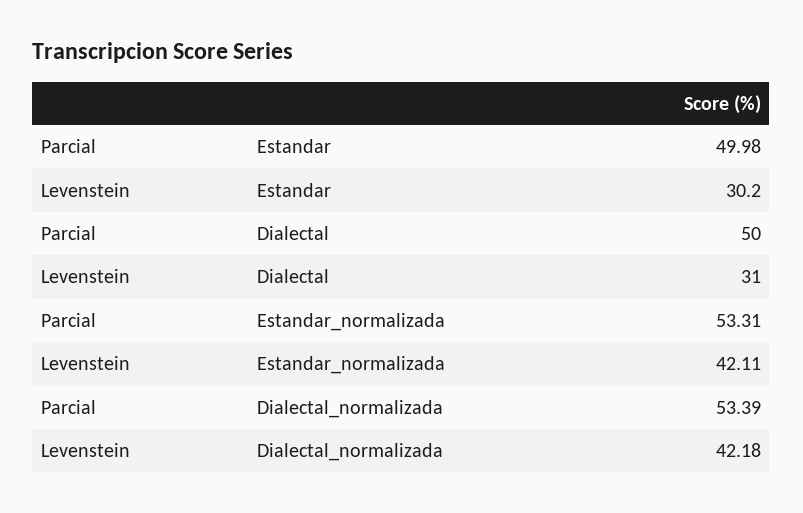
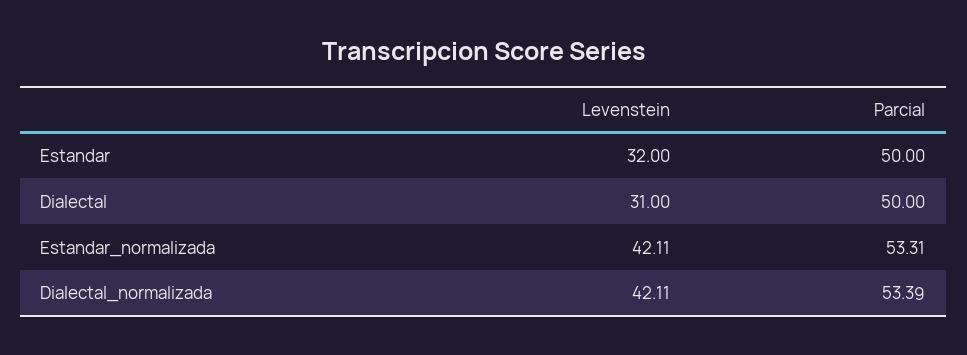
Parcial, Estandar: 49.98 -> 50
Levenstein, Estandar: 30.2 -> 32
Levenstein, Dialectal_normalizada: 42.18 -> 42.11

